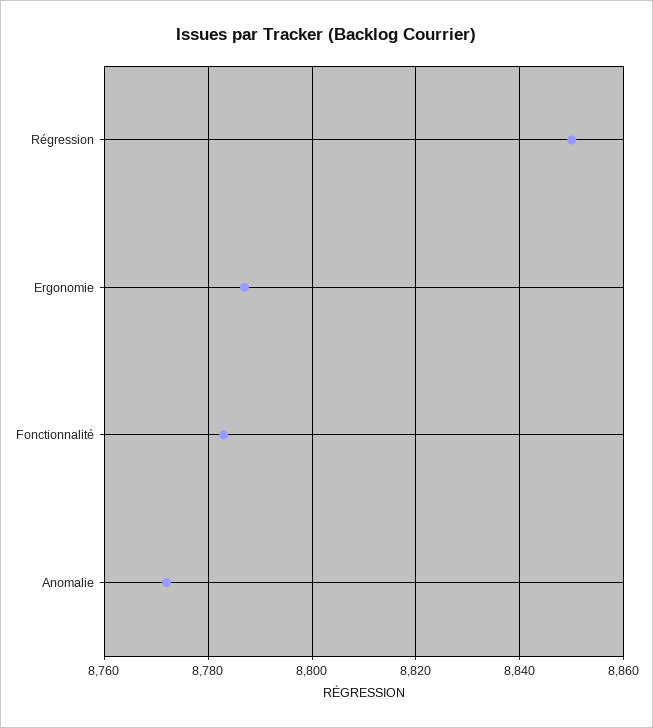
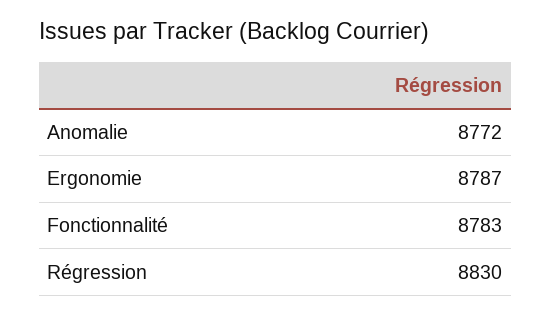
Régression: 8850 -> 8830

